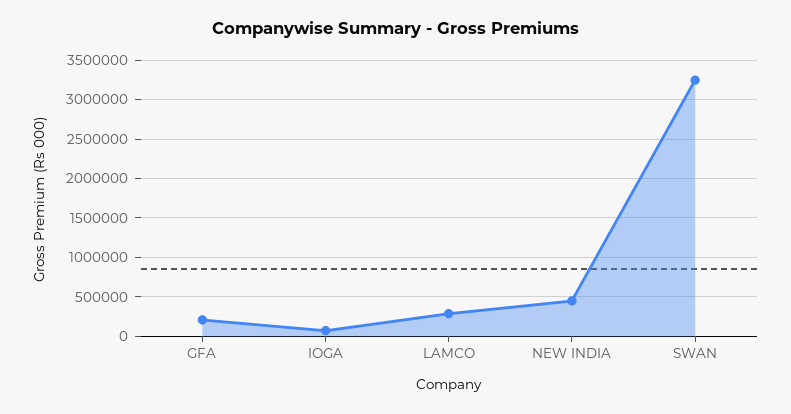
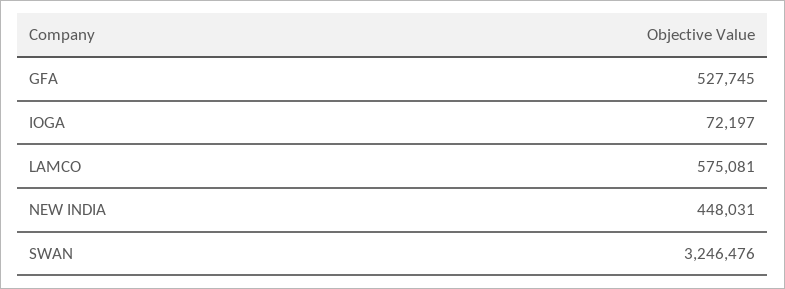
GFA: 200000 -> 527745
LAMCO: 300000 -> 575081

